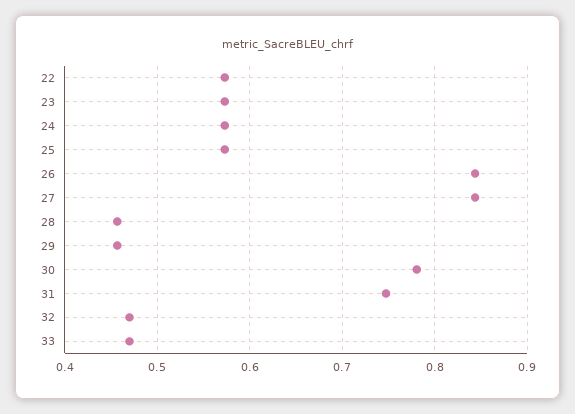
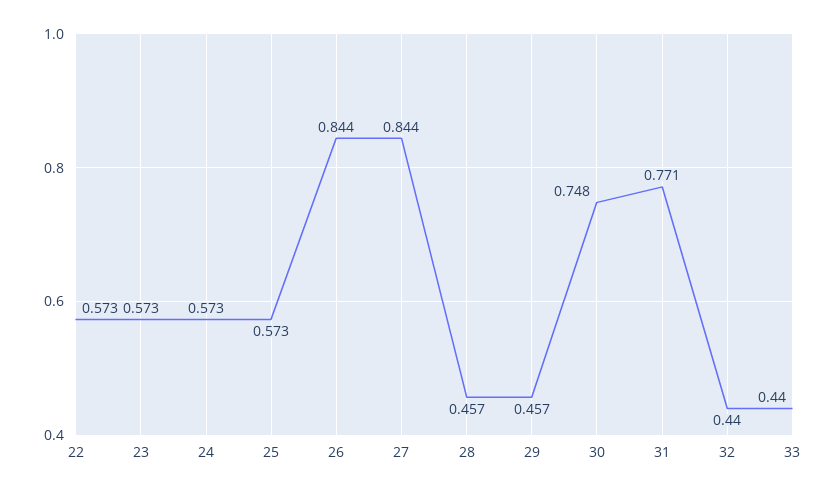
30: 0.78 -> 0.748
31: 0.75 -> 0.771
32: 0.47 -> 0.44
33: 0.47 -> 0.44

